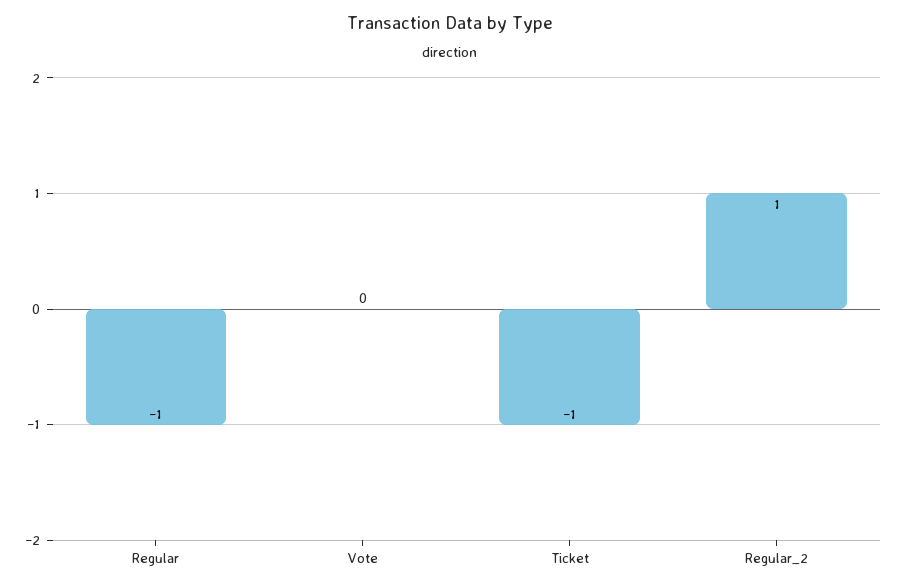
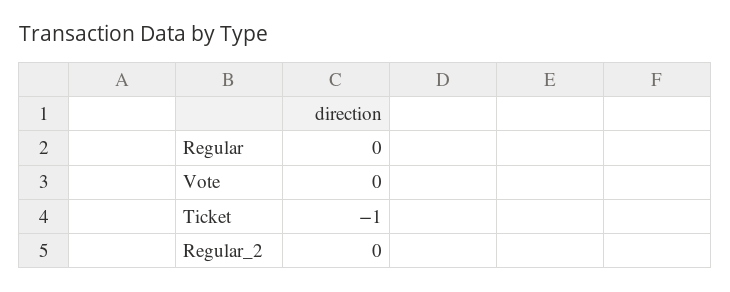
Regular: -1 -> 0
Regular_2: 1 -> 0

